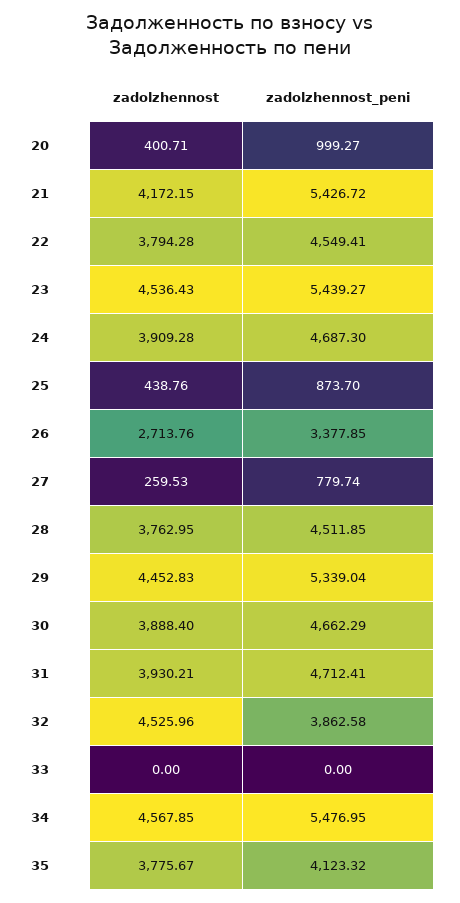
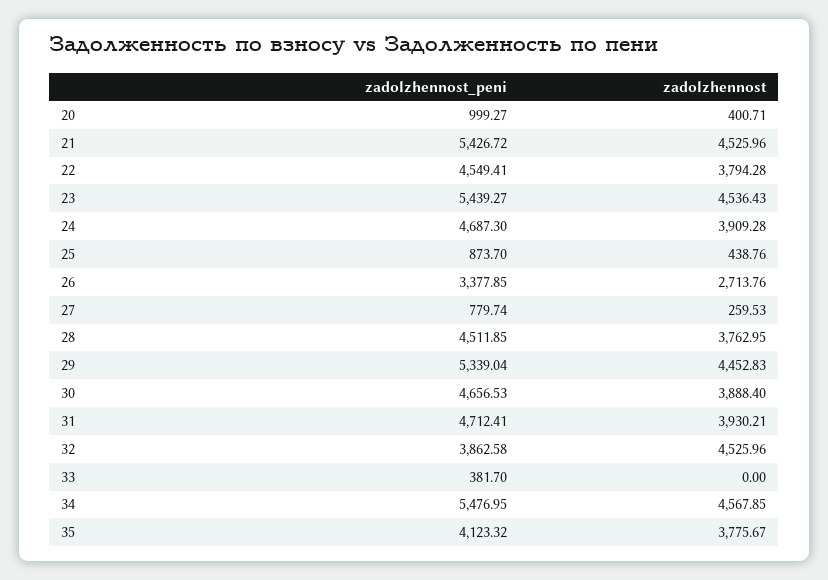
zadolzhennost, 21: 4172.15 -> 4525.96
zadolzhennost_peni, 30: 4662.29 -> 4656.53
zadolzhennost_peni, 33: 0 -> 381.7

